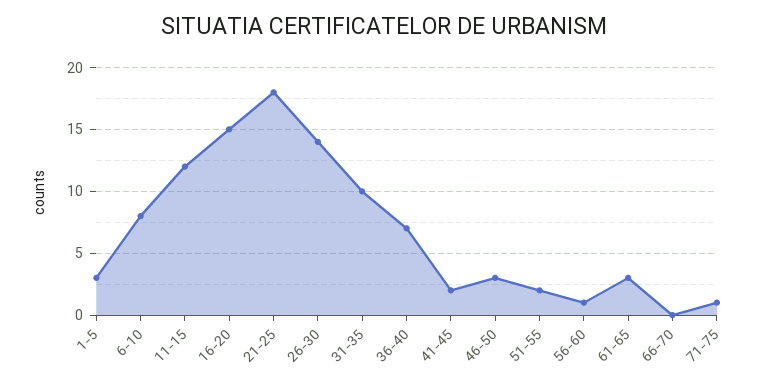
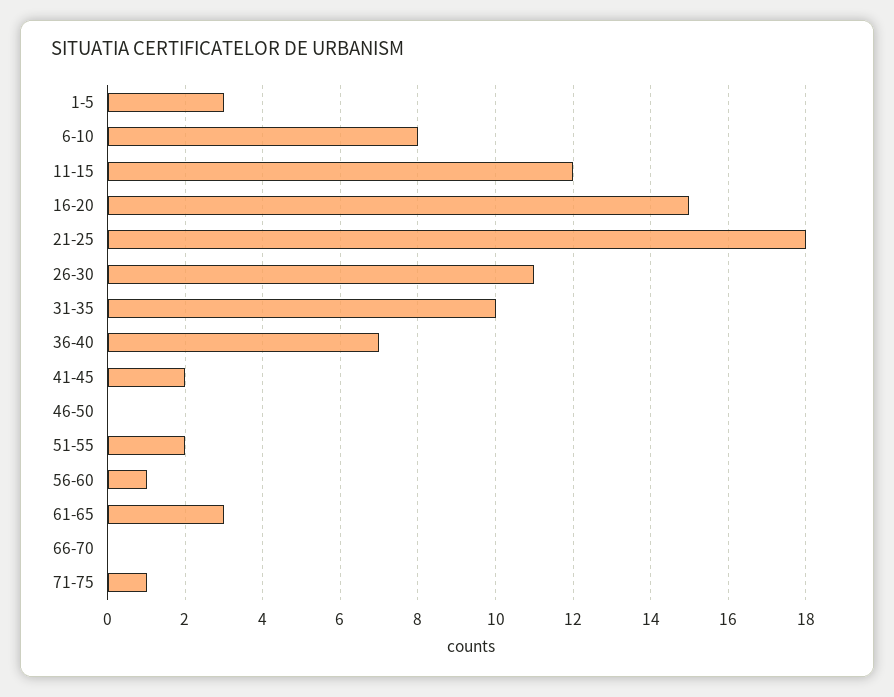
26-30: 14 -> 11
46-50: 3 -> 0

